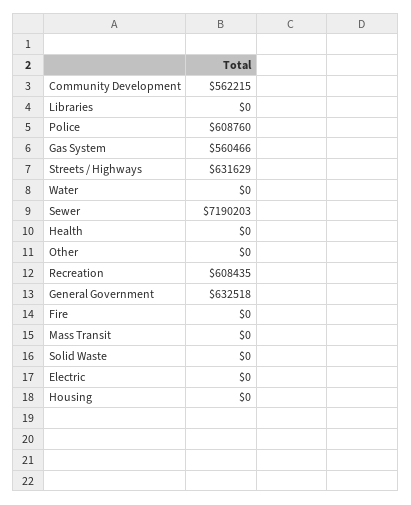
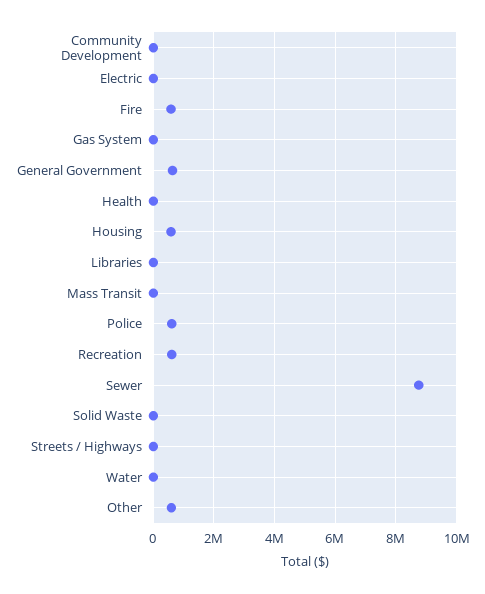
Community Development: 562215 -> 0
Gas System: 560466 -> 0
Streets / Highways: 631629 -> 0
Sewer: 7190203 -> 8800000
Other: 0 -> 600000
Fire: 0 -> 600000
Housing: 0 -> 600000

